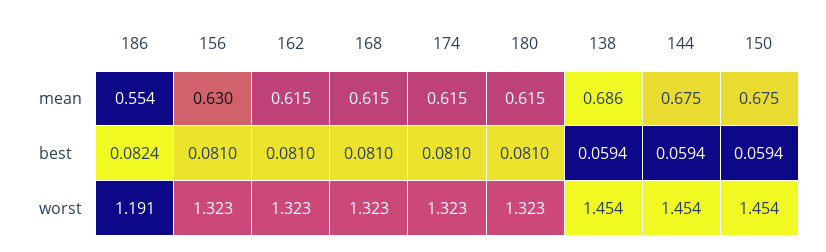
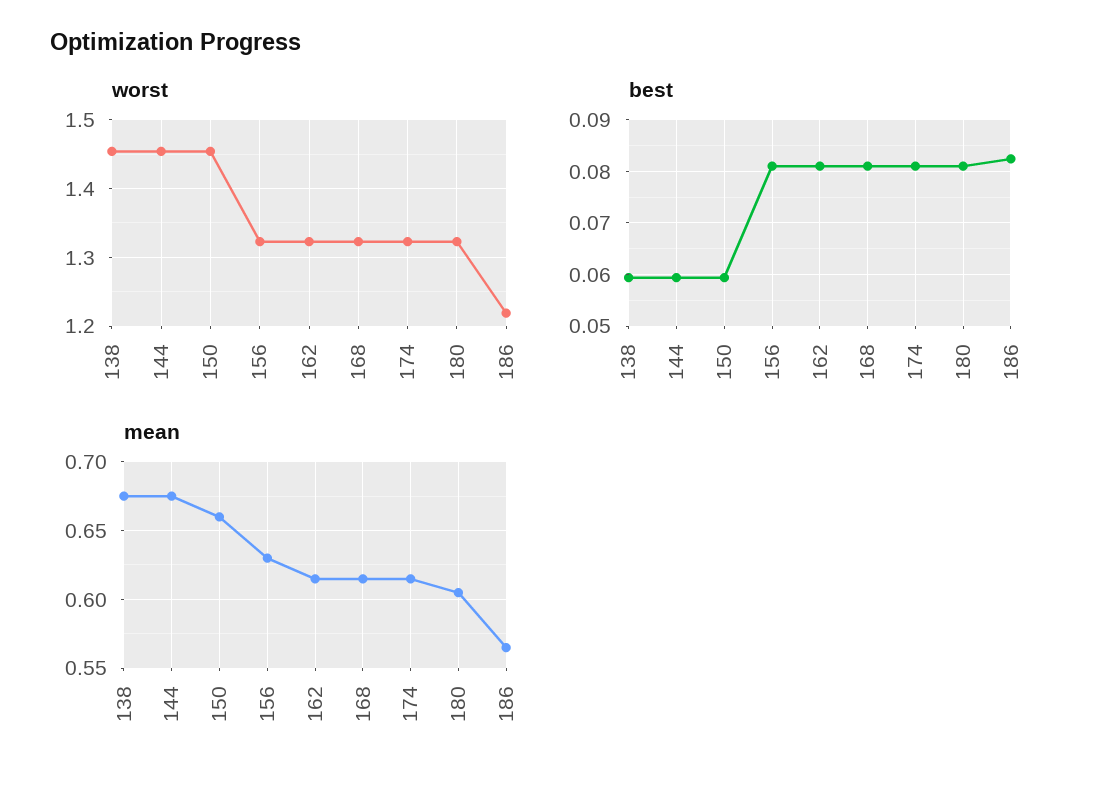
mean, 186: 0.554 -> 0.565
mean, 180: 0.615 -> 0.605
mean, 138: 0.686 -> 0.675
mean, 150: 0.675 -> 0.66
worst, 186: 1.191 -> 1.22

